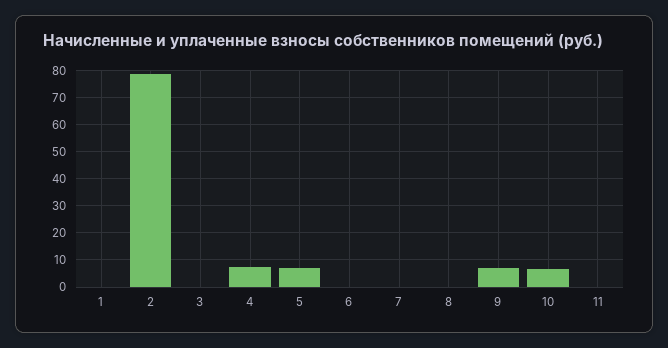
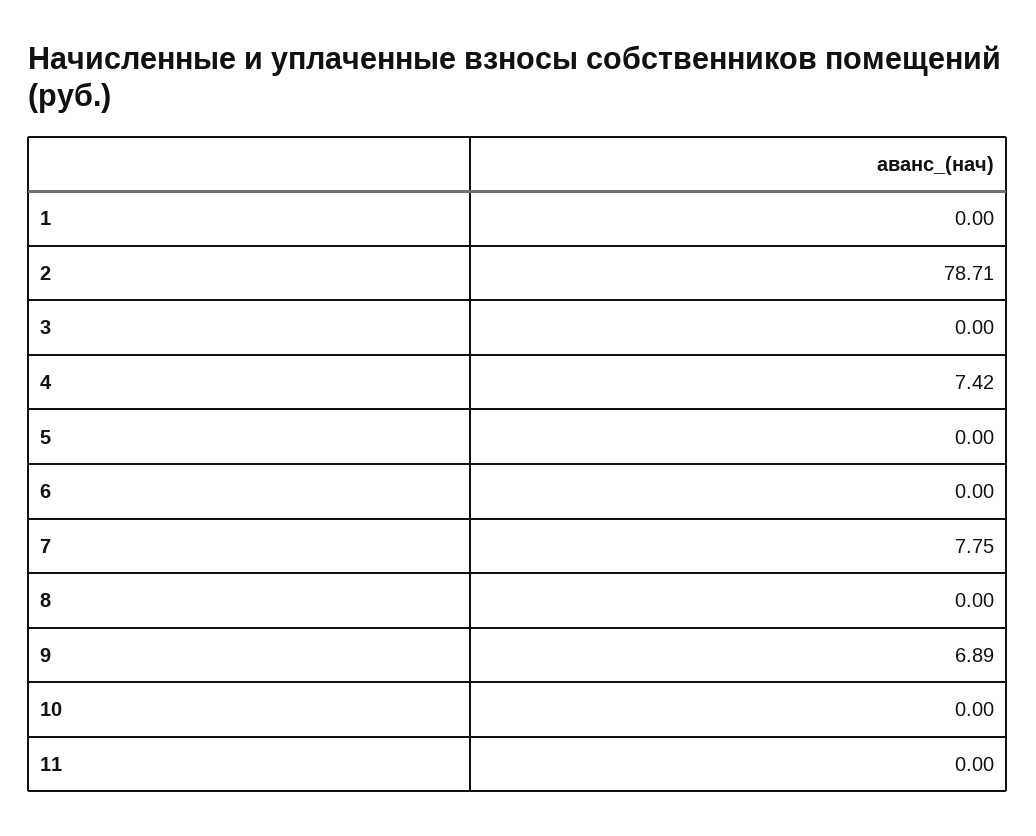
5: 7.5 -> 0
7: 0 -> 7.75
10: 7.5 -> 0

